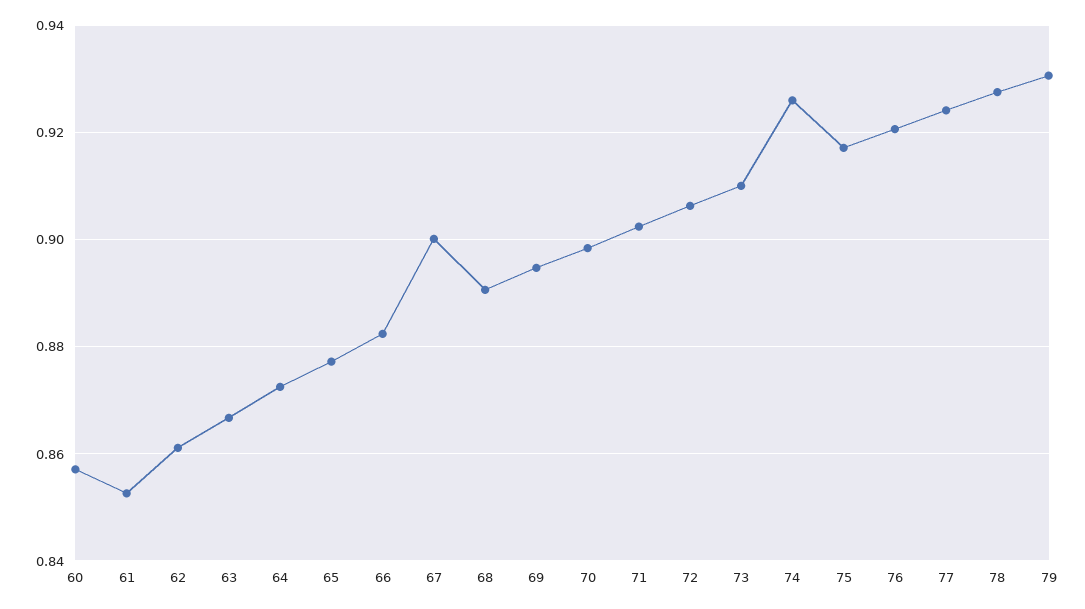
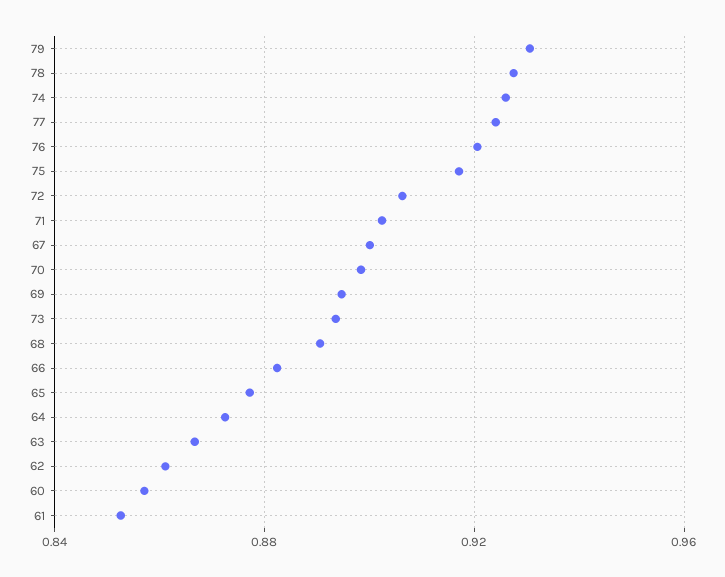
73: 0.91 -> 0.895

